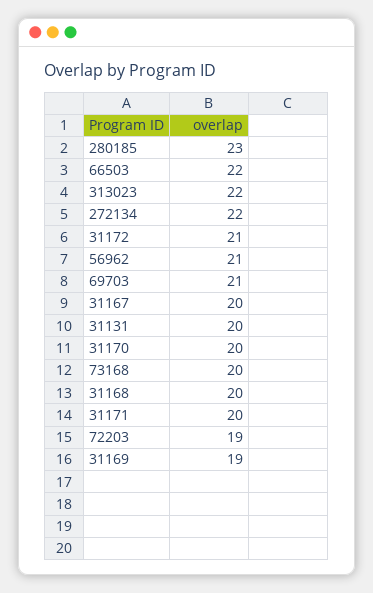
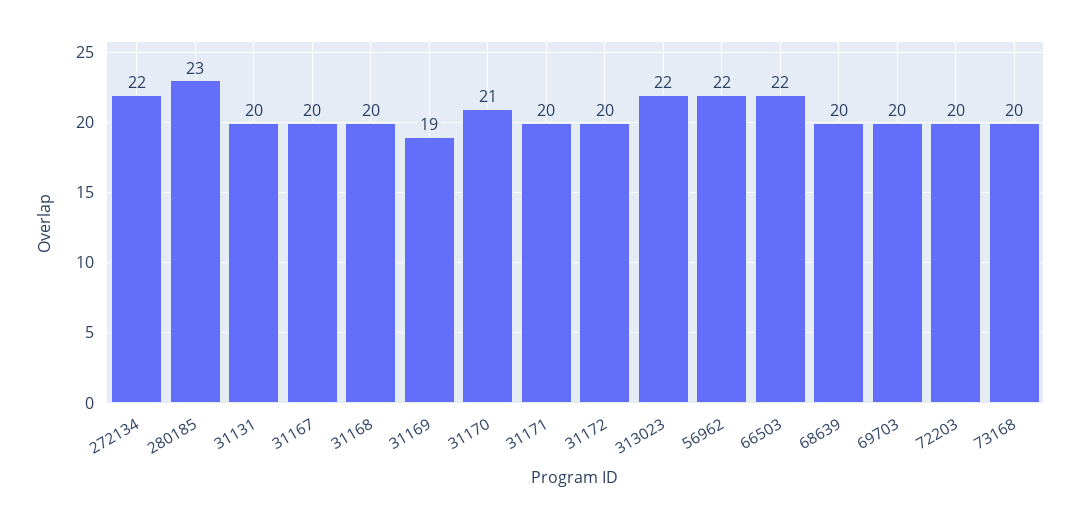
31172: 21 -> 20
56962: 21 -> 22
69703: 21 -> 20
31170: 20 -> 21
72203: 19 -> 20
68639: none -> 20

